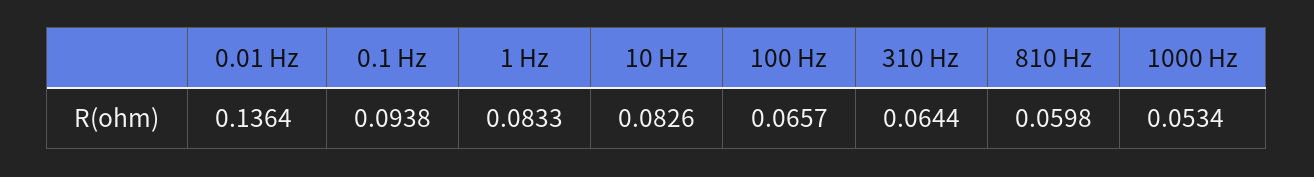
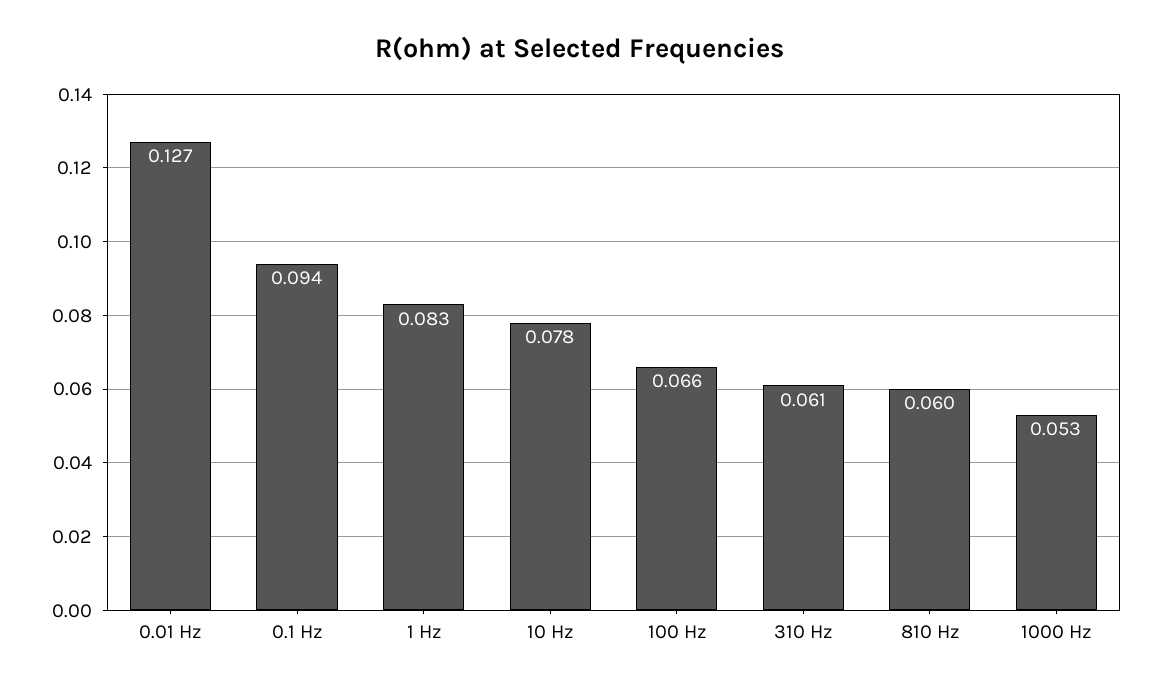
0.01 Hz: 0.1364 -> 0.127
10 Hz: 0.0826 -> 0.078
310 Hz: 0.0644 -> 0.061

